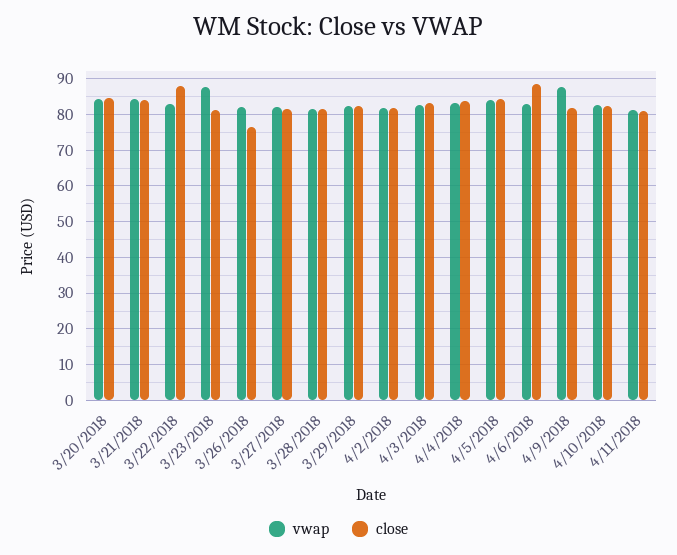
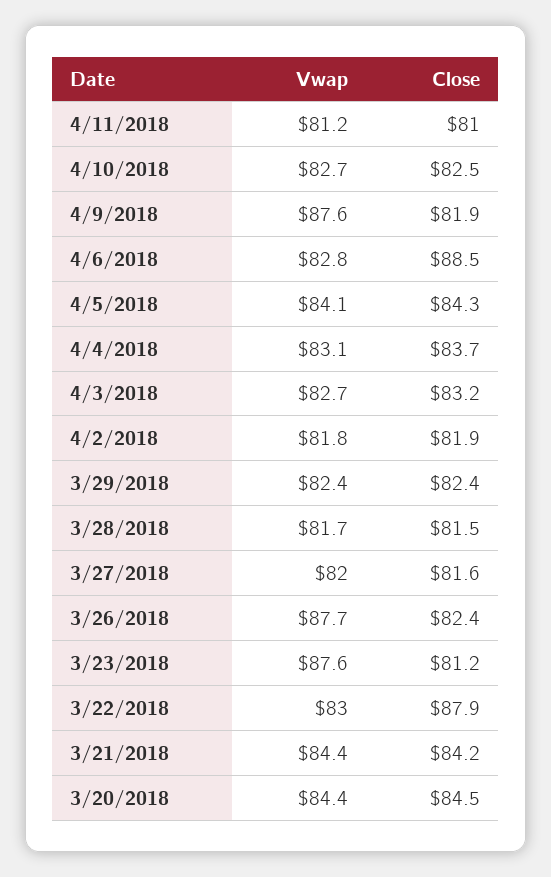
vwap, 3/26/2018: 82 -> 87.7
close, 3/26/2018: 76 -> 82.4

